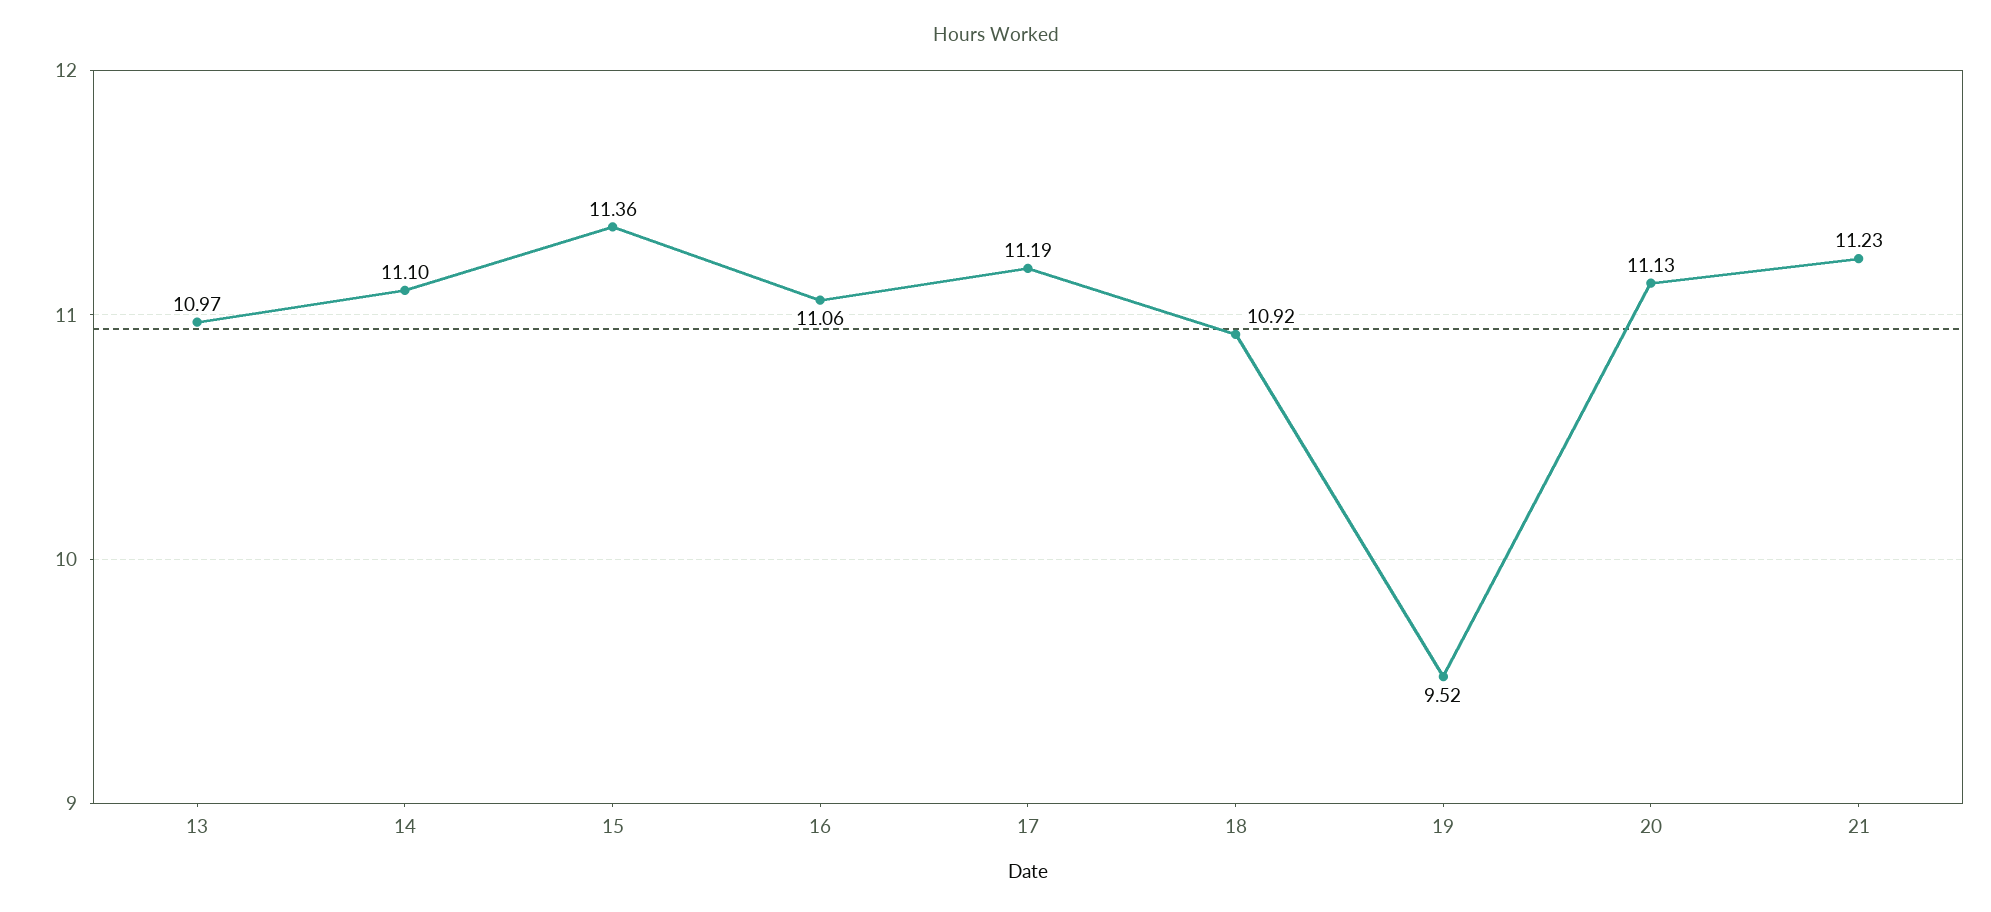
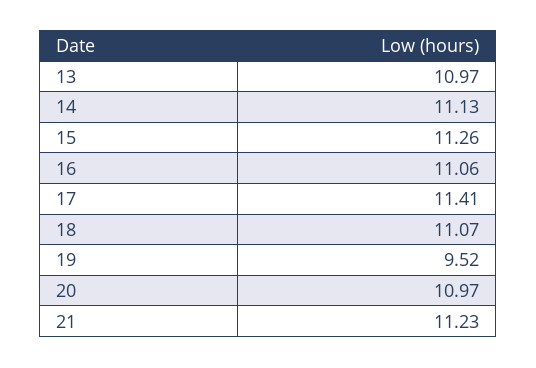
14: 11.1 -> 11.13
15: 11.36 -> 11.26
17: 11.19 -> 11.41
18: 10.92 -> 11.07
20: 11.13 -> 10.97

